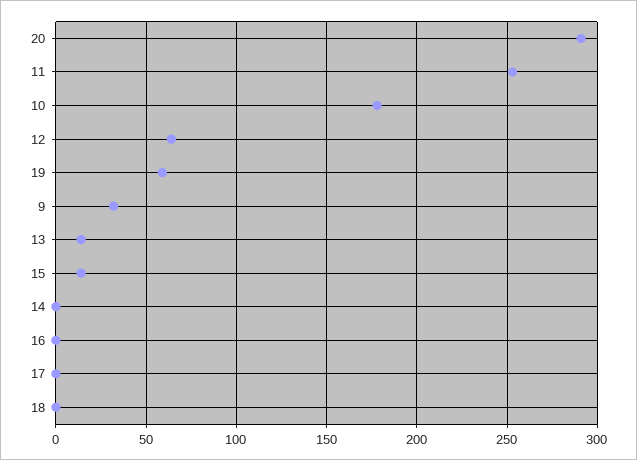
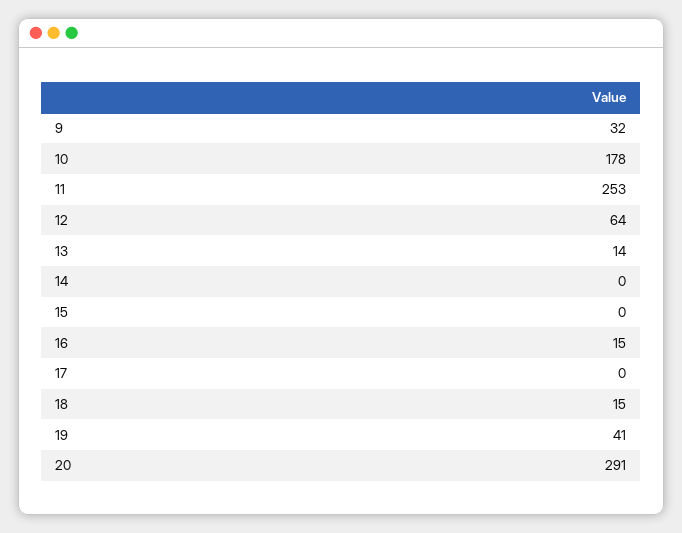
19: 60 -> 41
15: 15 -> 0
16: 0 -> 15
18: 0 -> 15

